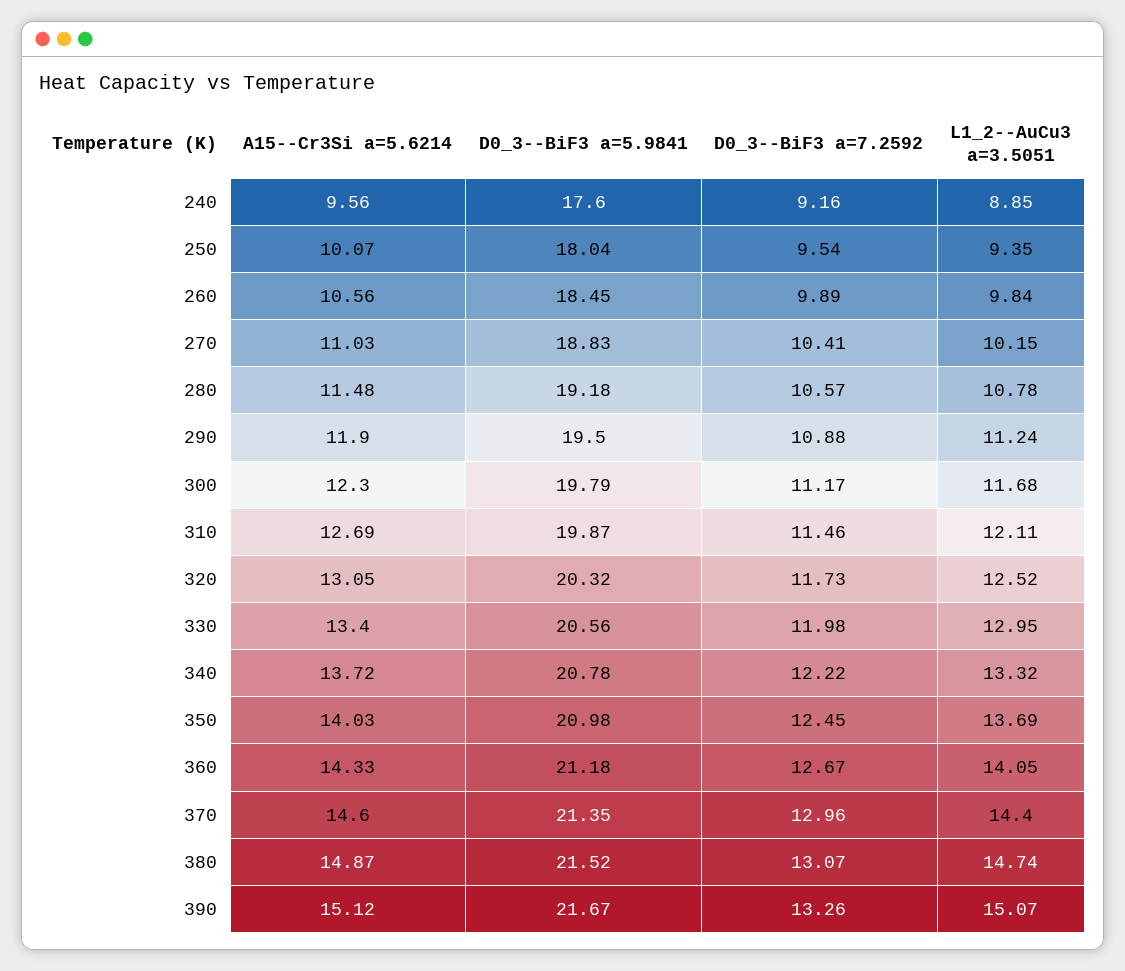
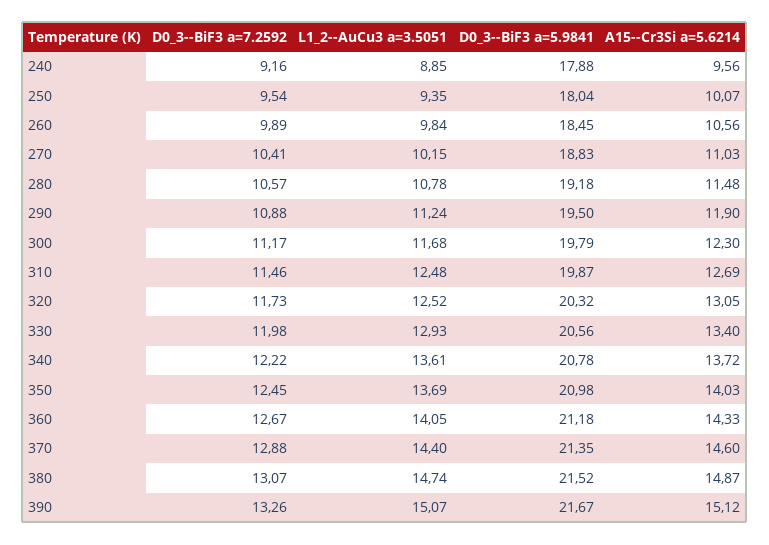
D0_3--BiF3 a=5.9841, 240: 17.6 -> 17.88
L1_2--AuCu3 a=3.5051, 310: 12.11 -> 12.48
L1_2--AuCu3 a=3.5051, 330: 12.95 -> 12.93
L1_2--AuCu3 a=3.5051, 340: 13.32 -> 13.61
D0_3--BiF3 a=7.2592, 370: 12.96 -> 12.88

